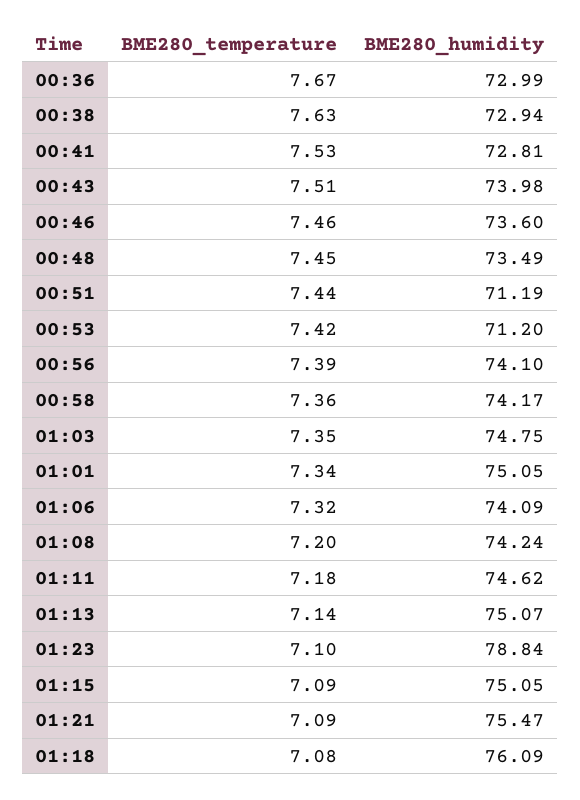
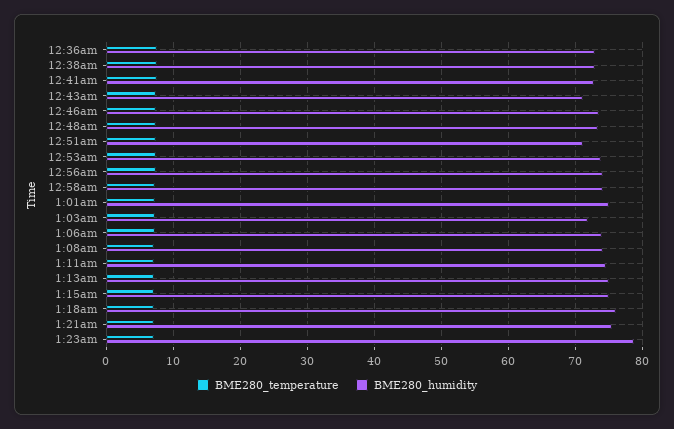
BME280_humidity, 00:43: 73.98 -> 71
BME280_humidity, 00:53: 71.2 -> 74
BME280_humidity, 01:03: 74.75 -> 72

